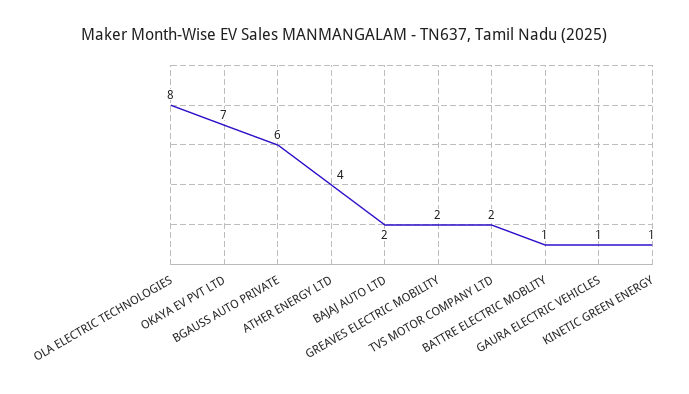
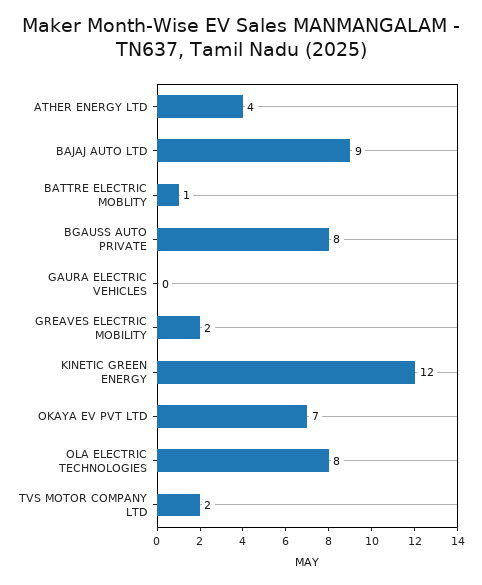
BGAUSS AUTO PRIVATE: 6 -> 8
BAJAJ AUTO LTD: 2 -> 9
GAURA ELECTRIC VEHICLES: 1 -> 0
KINETIC GREEN ENERGY: 1 -> 12

